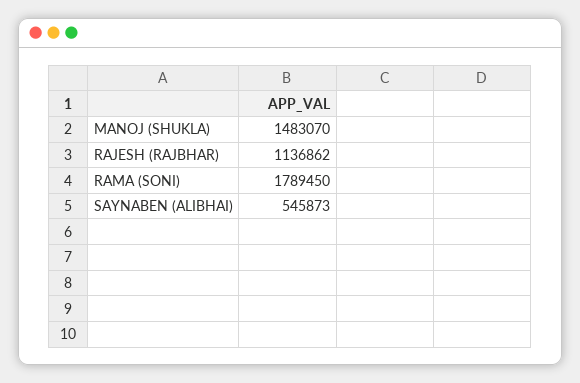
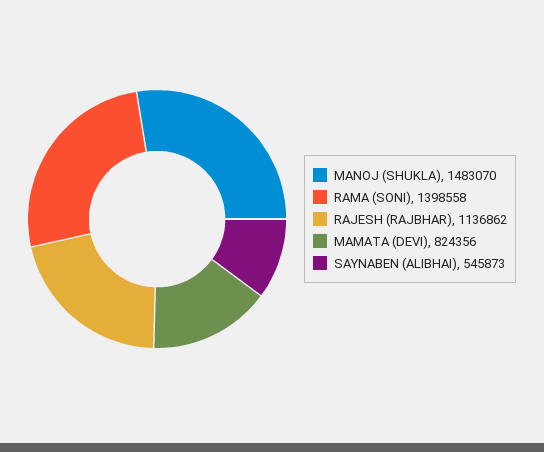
RAMA (SONI): 1789450 -> 1398558
MAMATA (DEVI): none -> 824356

